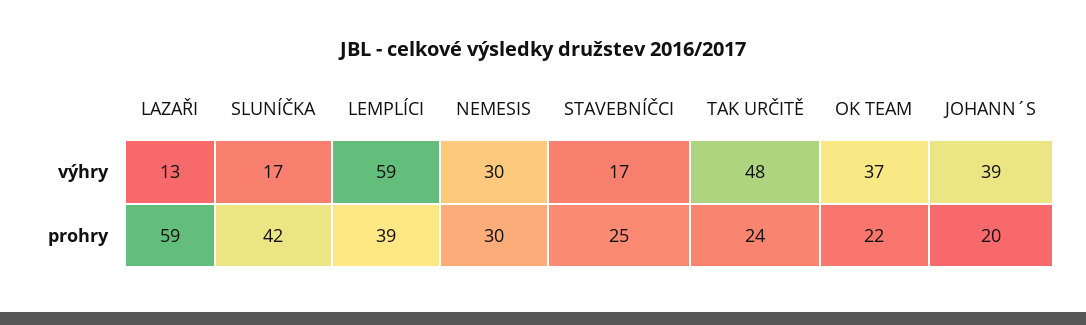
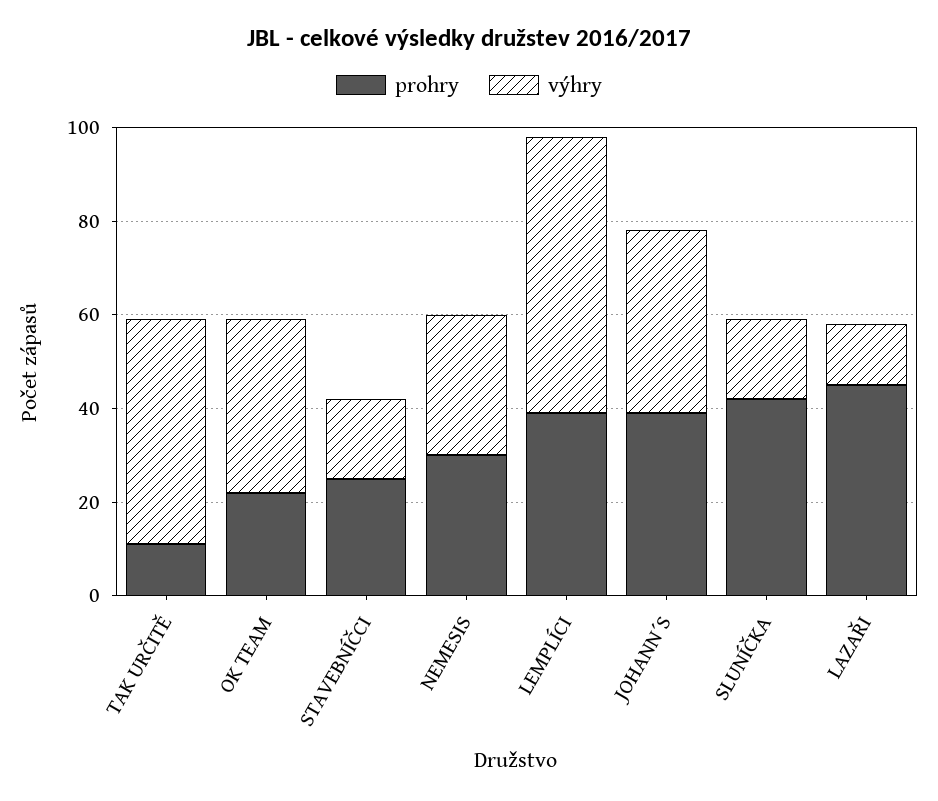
prohry, LAZAŘI: 59 -> 45
prohry, TAK URČITĚ: 24 -> 10
prohry, JOHANN´S: 20 -> 40

